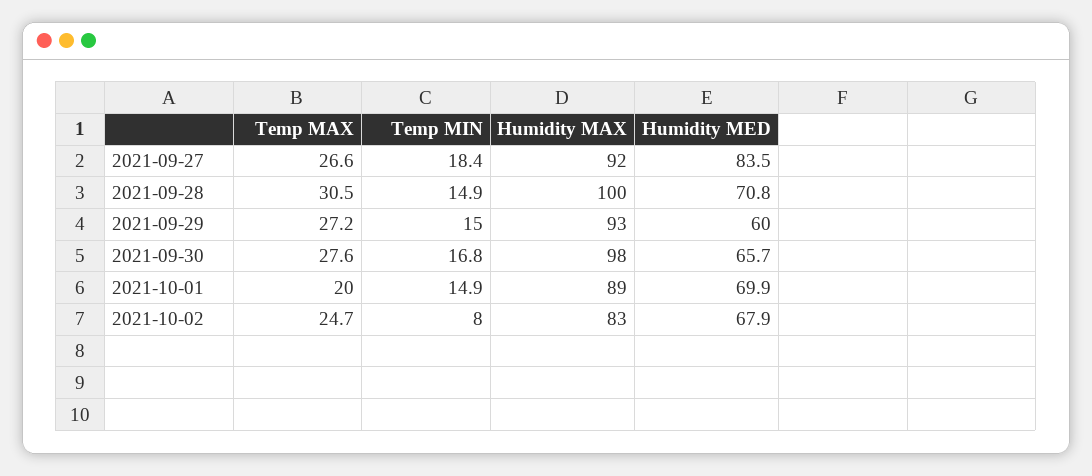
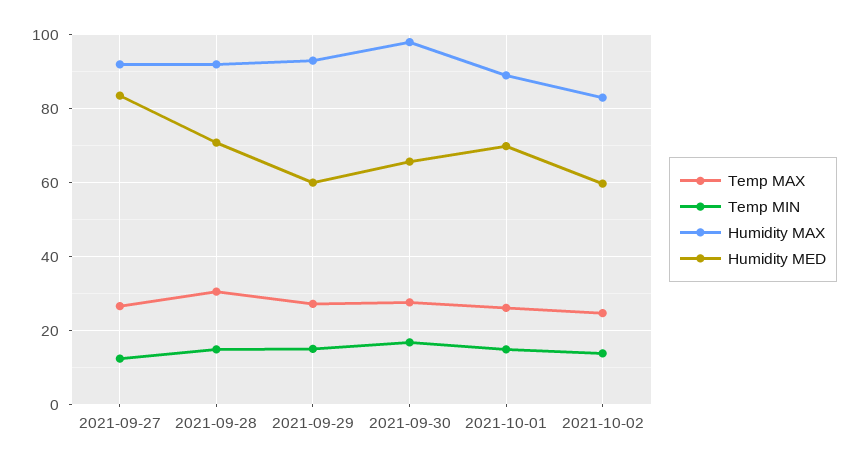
Temp MIN, 2021-09-27: 18.4 -> 12
Humidity MAX, 2021-09-28: 100 -> 92
Temp MAX, 2021-10-01: 20 -> 26
Temp MIN, 2021-10-02: 8 -> 14
Humidity MED, 2021-10-02: 67.9 -> 60

